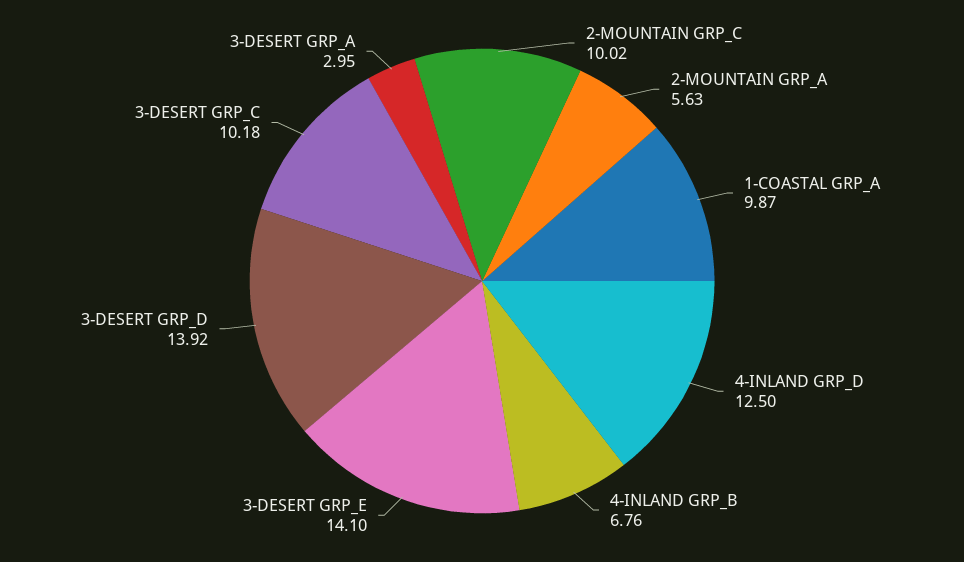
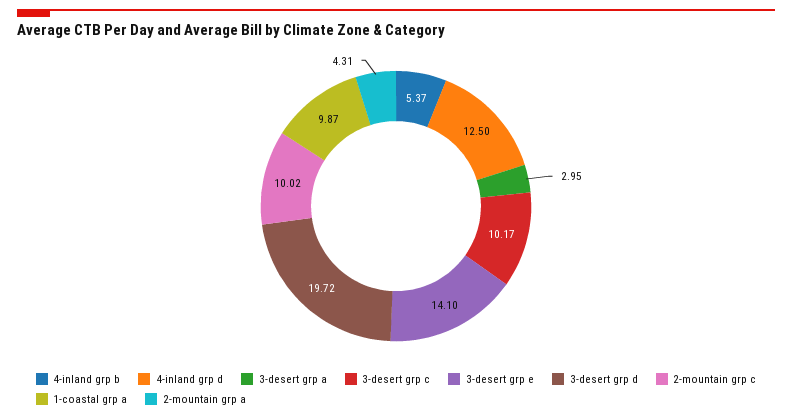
2-MOUNTAIN GRP_A: 5.63 -> 4.31
4-INLAND GRP_B: 6.76 -> 5.37
3-DESERT GRP_D: 13.92 -> 19.72
3-DESERT GRP_C: 10.18 -> 10.17

